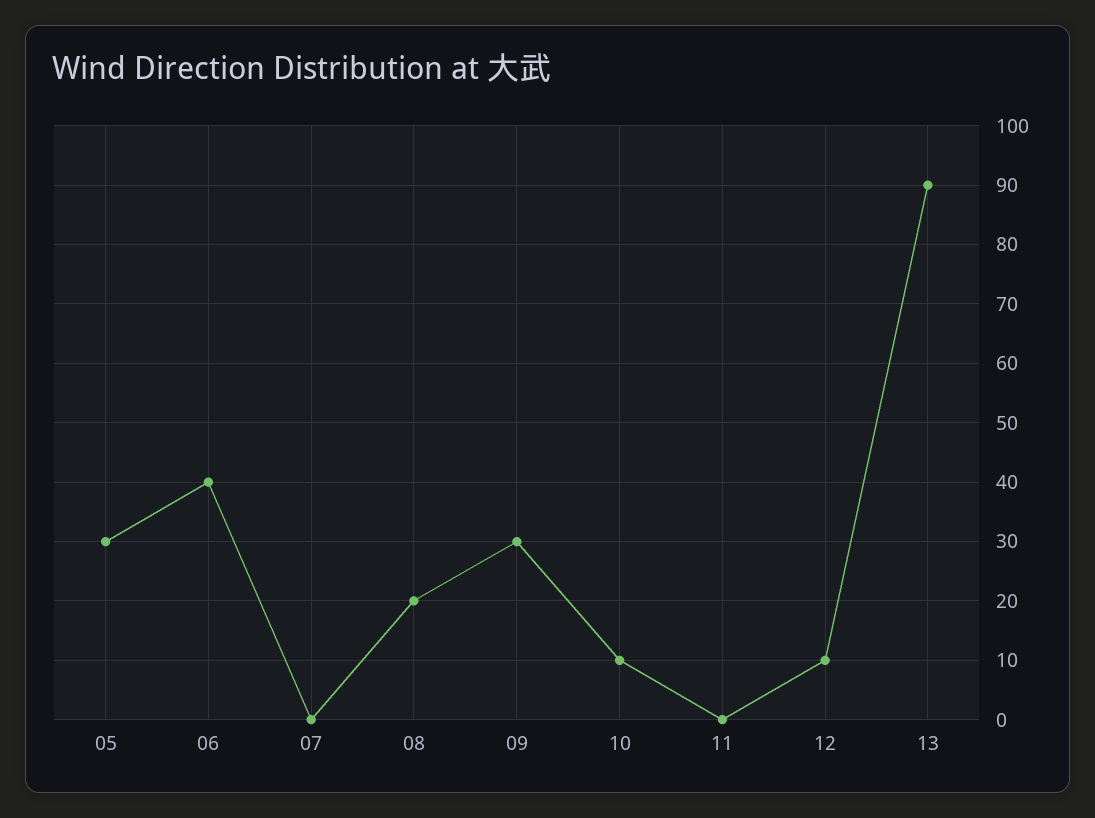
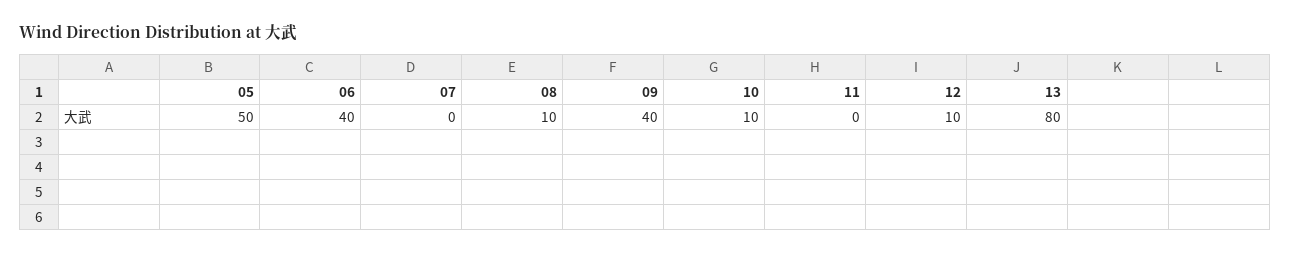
05: 30 -> 50
08: 20 -> 10
09: 30 -> 40
13: 90 -> 80

